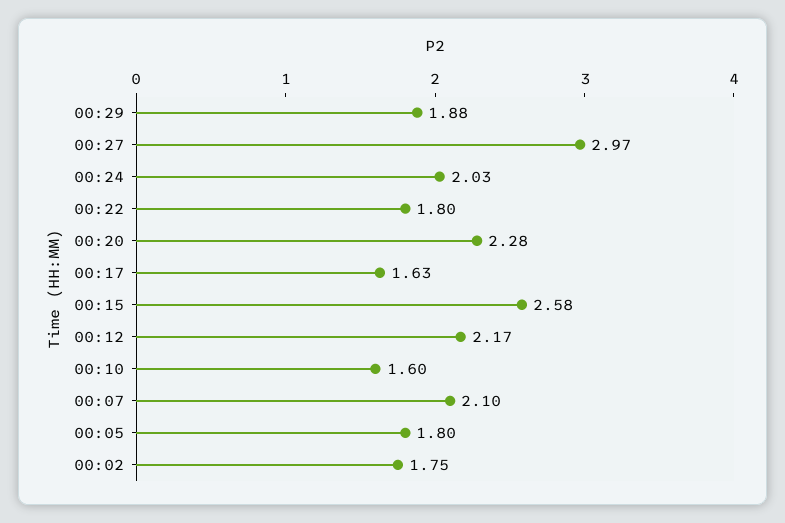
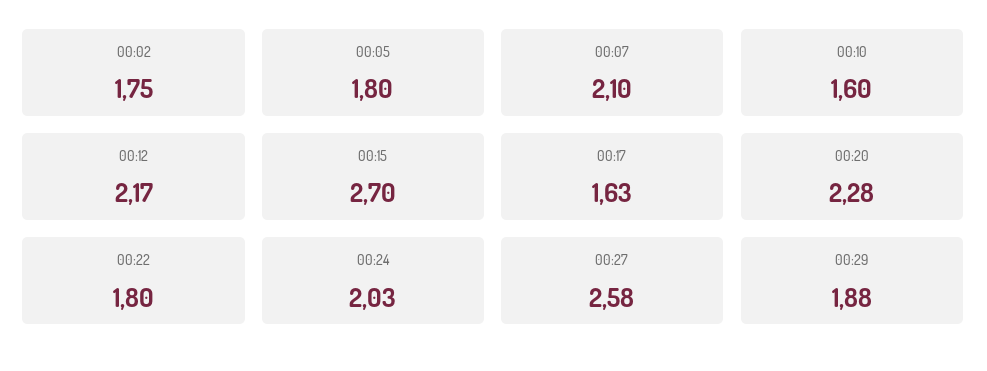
00:27: 2.97 -> 2.58
00:15: 2.58 -> 2.7

